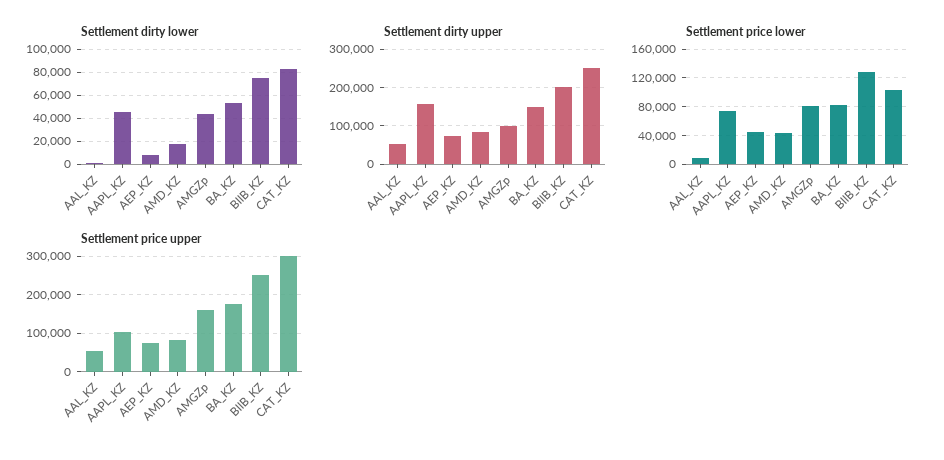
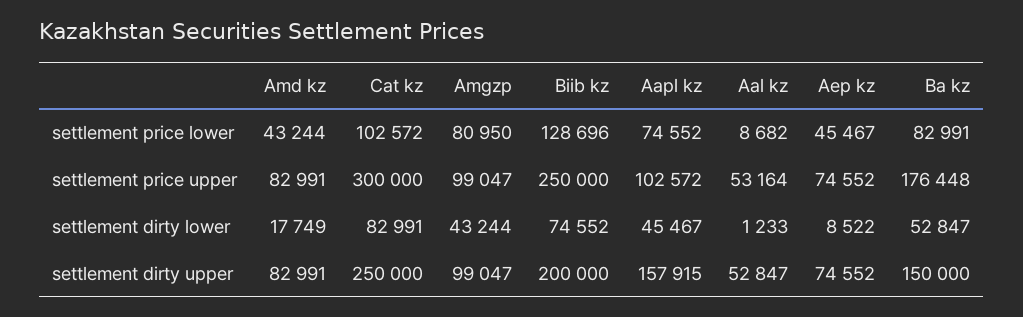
Settlement price upper, AMGZp: 160000 -> 99047

